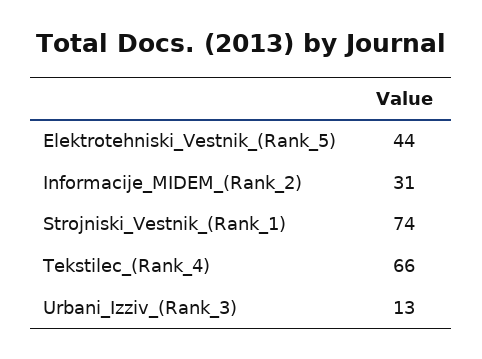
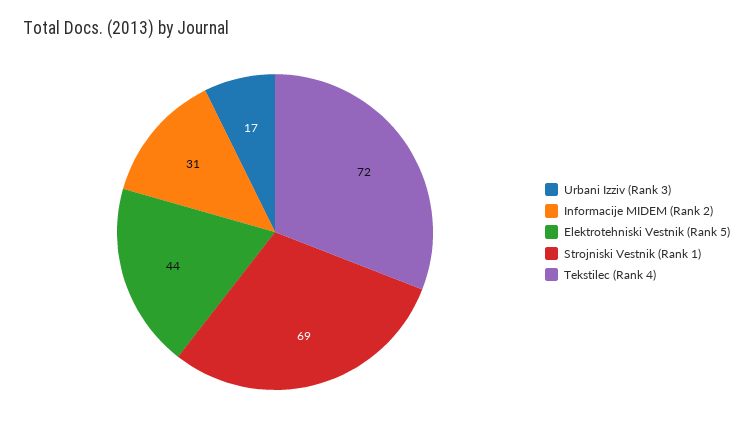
Strojniski_Vestnik_(Rank_1): 74 -> 69
Tekstilec_(Rank_4): 66 -> 72
Urbani_Izziv_(Rank_3): 13 -> 17

